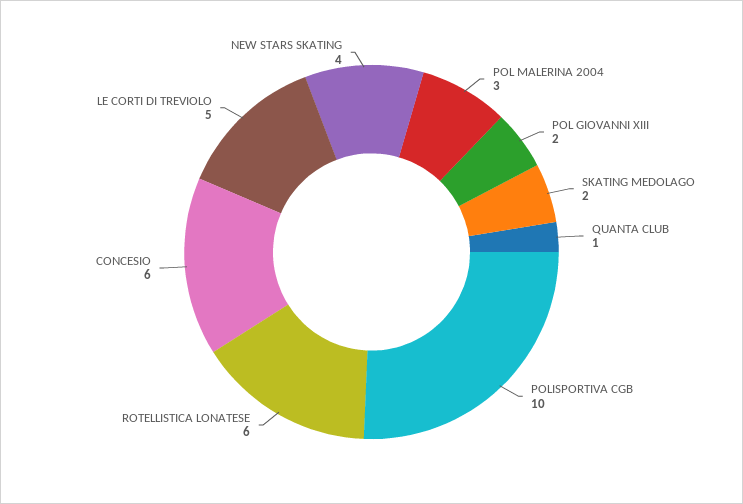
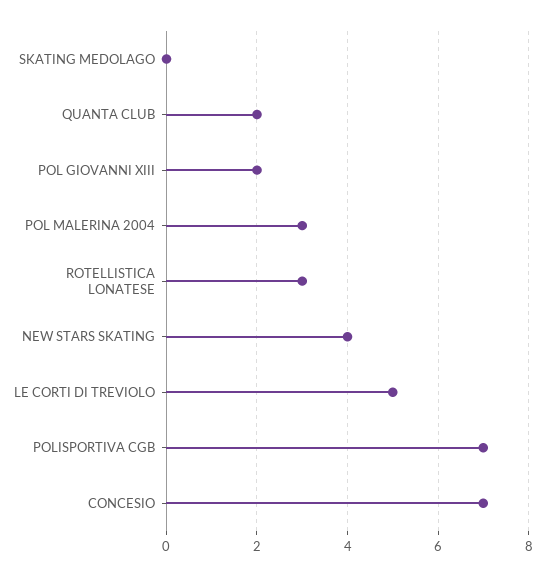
SKATING MEDOLAGO: 2 -> 0
QUANTA CLUB: 1 -> 2
POLISPORTIVA CGB: 10 -> 7
ROTELLISTICA LONATESE: 6 -> 3
CONCESIO: 6 -> 7

